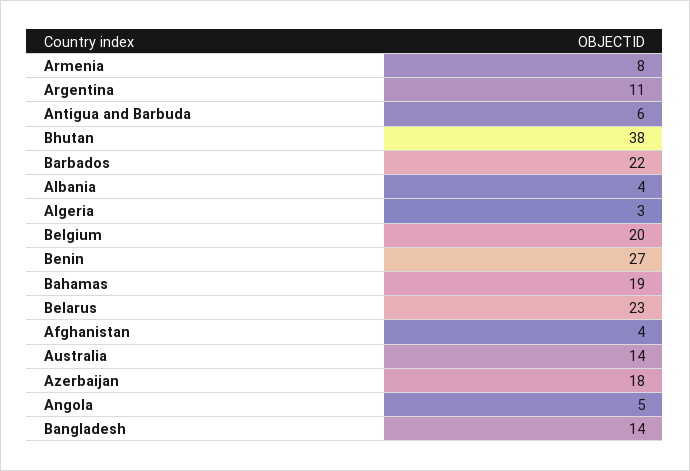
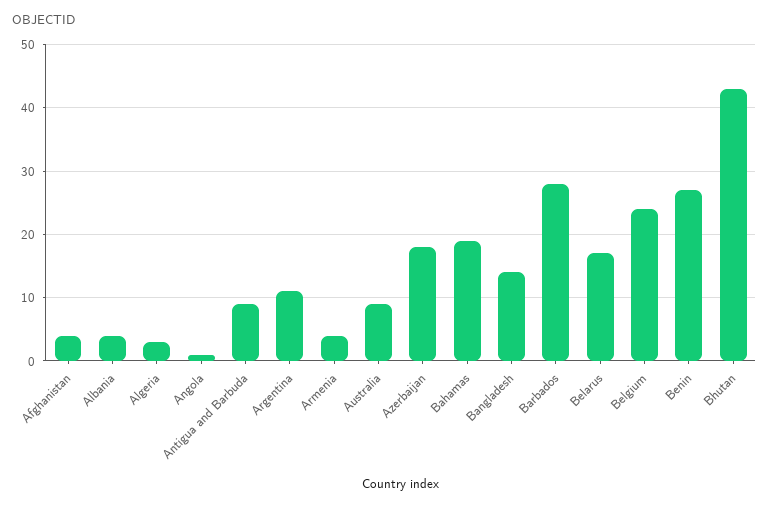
Armenia: 8 -> 4
Antigua and Barbuda: 6 -> 9
Bhutan: 38 -> 43
Barbados: 22 -> 28
Belgium: 20 -> 24
Belarus: 23 -> 17
Australia: 14 -> 9
Angola: 5 -> 1

